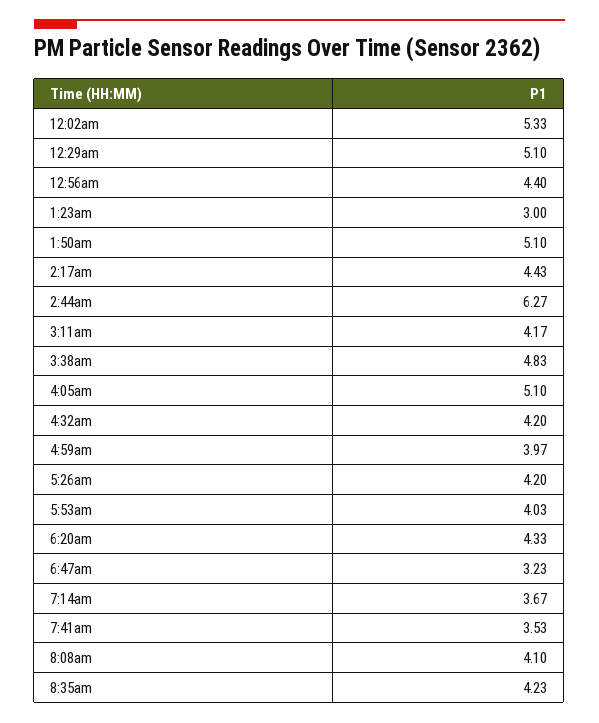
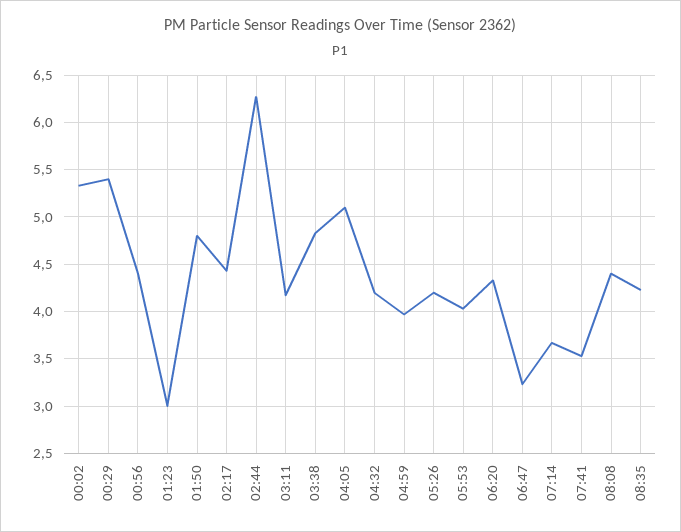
12:29am: 5.1 -> 5.4
1:50am: 5.1 -> 4.8
8:08am: 4.1 -> 4.4

